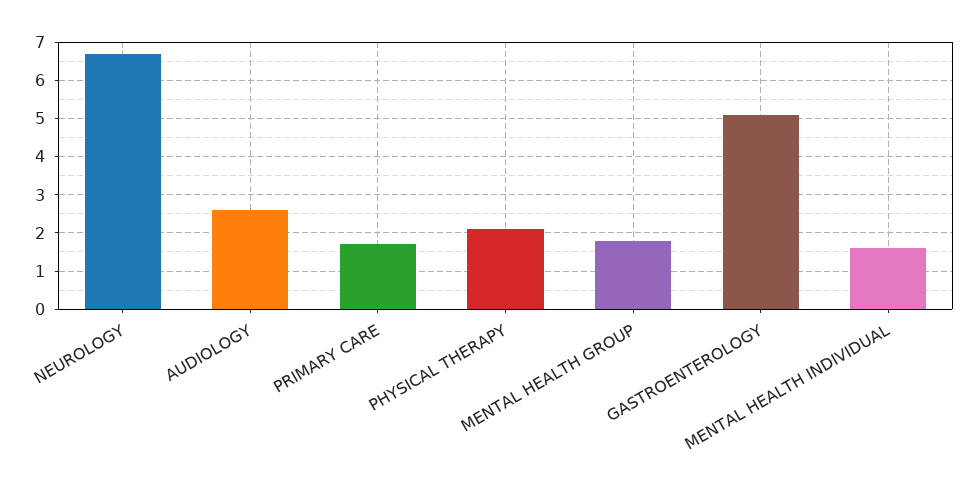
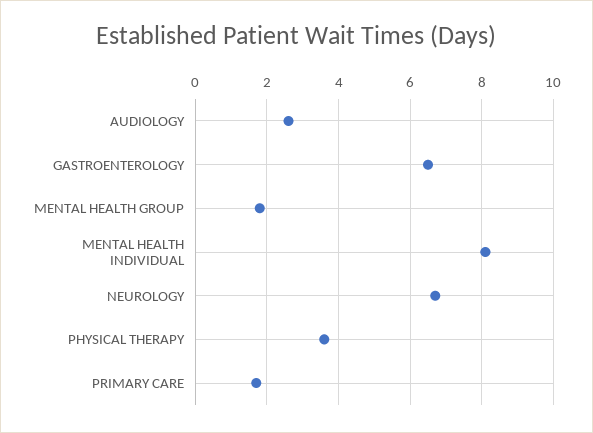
PHYSICAL THERAPY: 2 -> 3.5
GASTROENTEROLOGY: 5 -> 6.5
MENTAL HEALTH INDIVIDUAL: 1.5 -> 8

